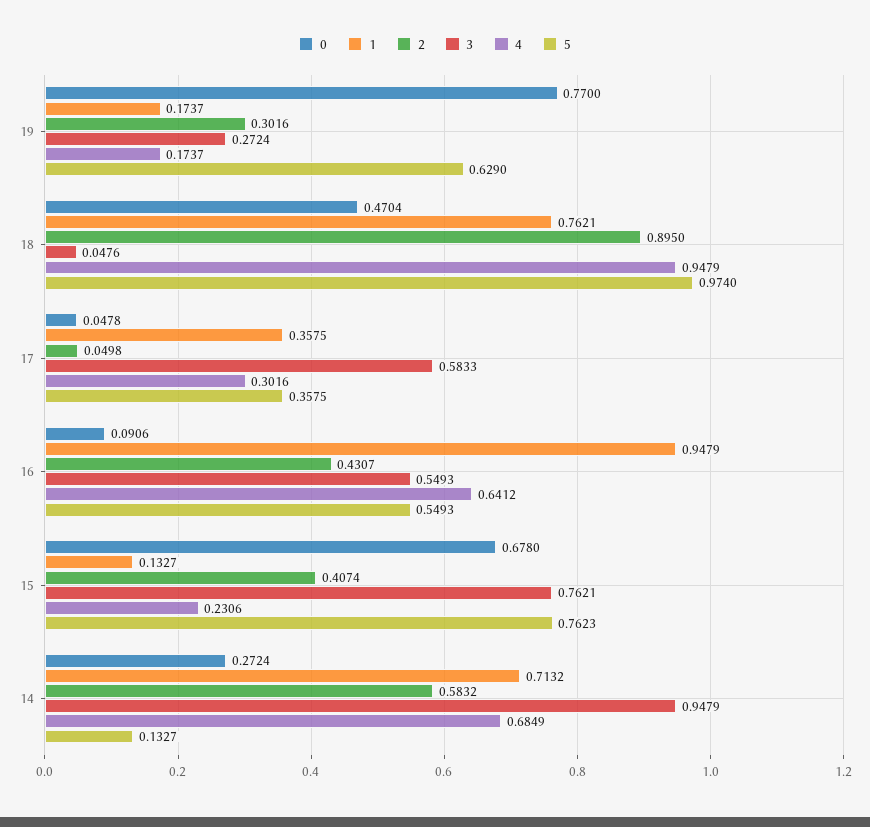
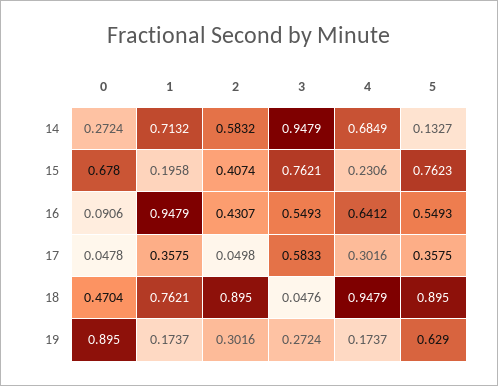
0, 19: 0.77 -> 0.895
5, 18: 0.974 -> 0.895
1, 15: 0.1327 -> 0.1958

